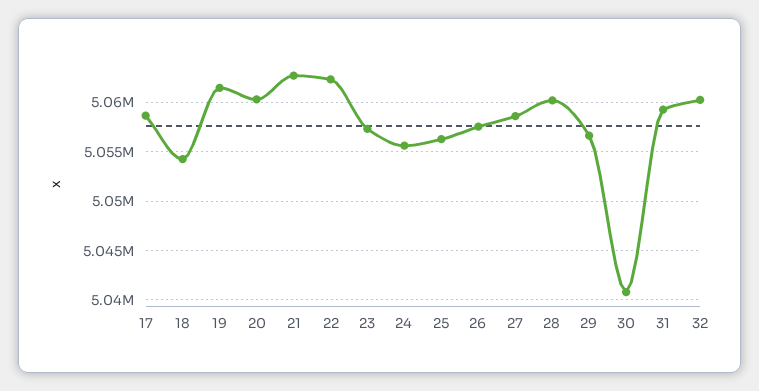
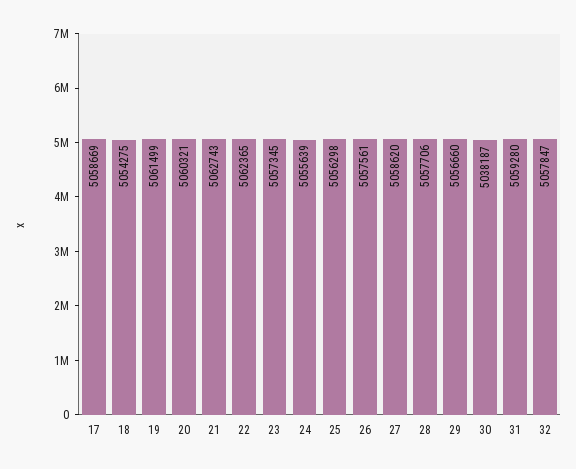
28: 5060000 -> 5057706
30: 5041000 -> 5038187
32: 5060000 -> 5057847

